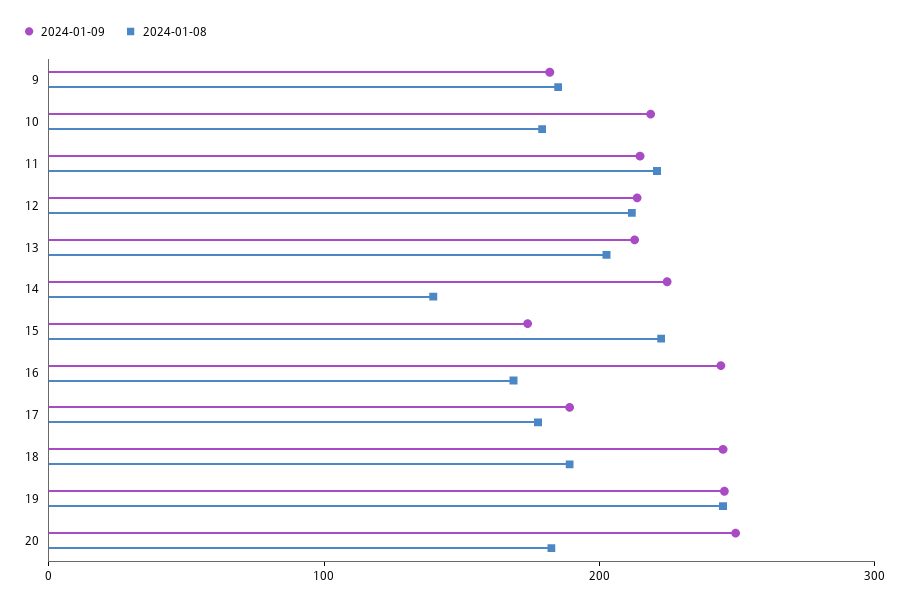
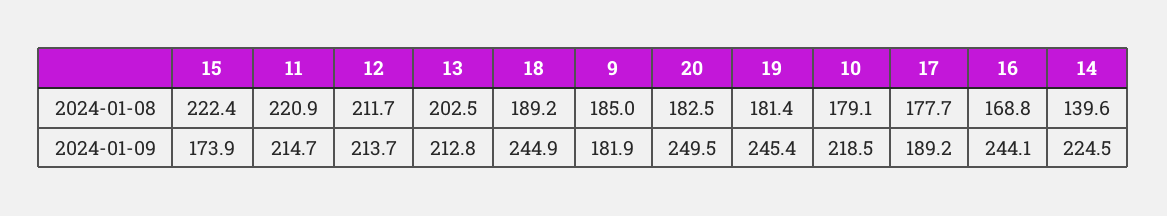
2024-01-08, 19: 240 -> 181.4

